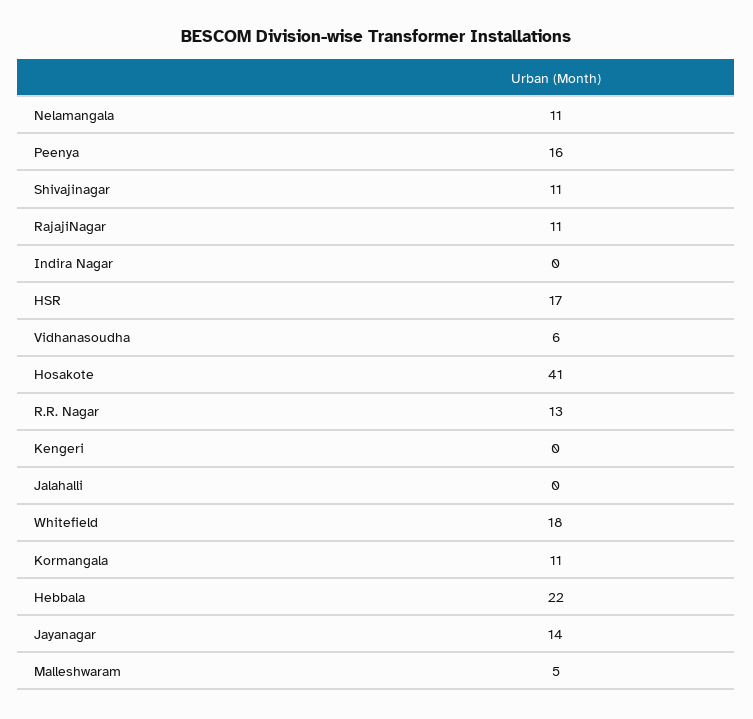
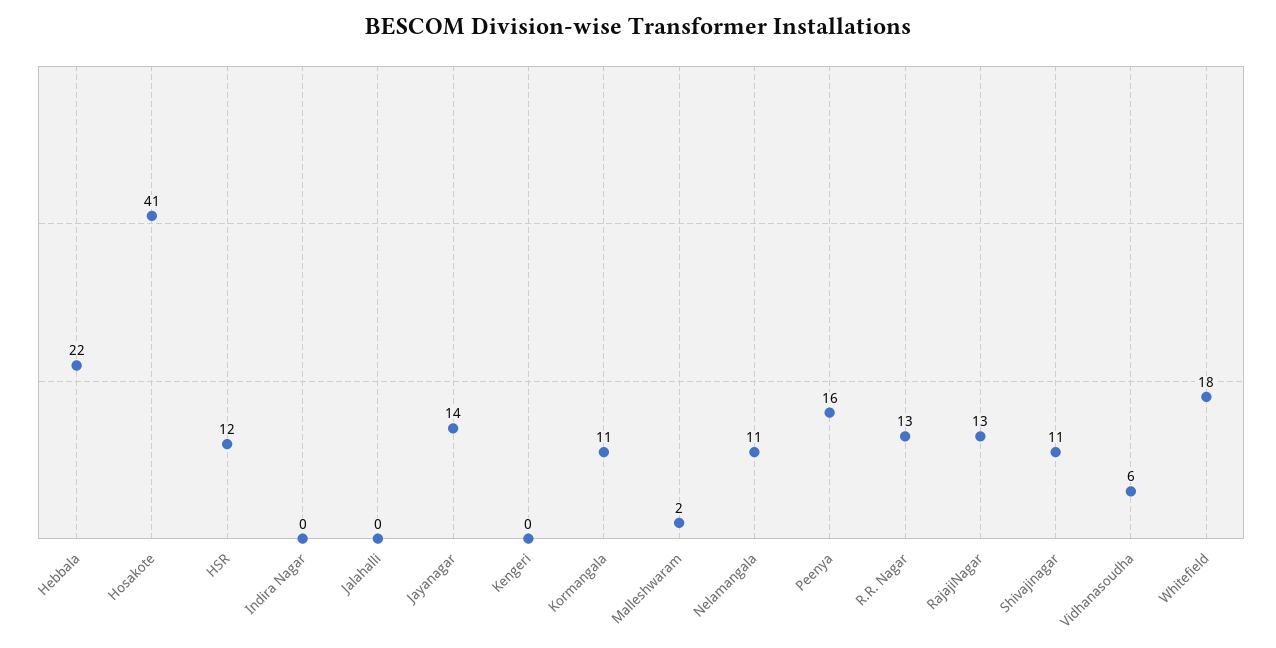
RajajiNagar: 11 -> 13
HSR: 17 -> 12
Malleshwaram: 5 -> 2

